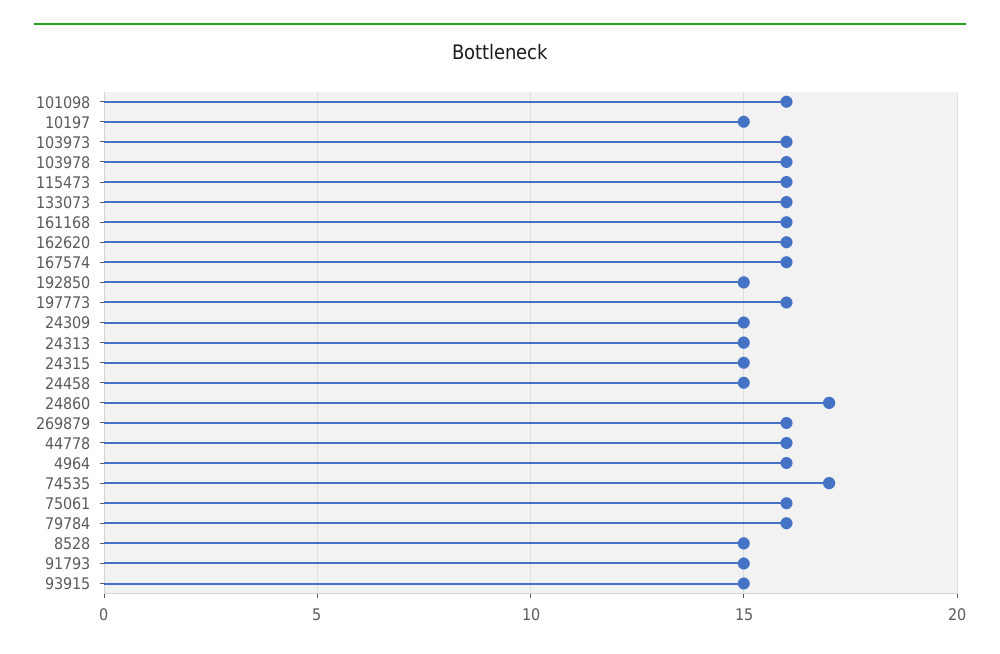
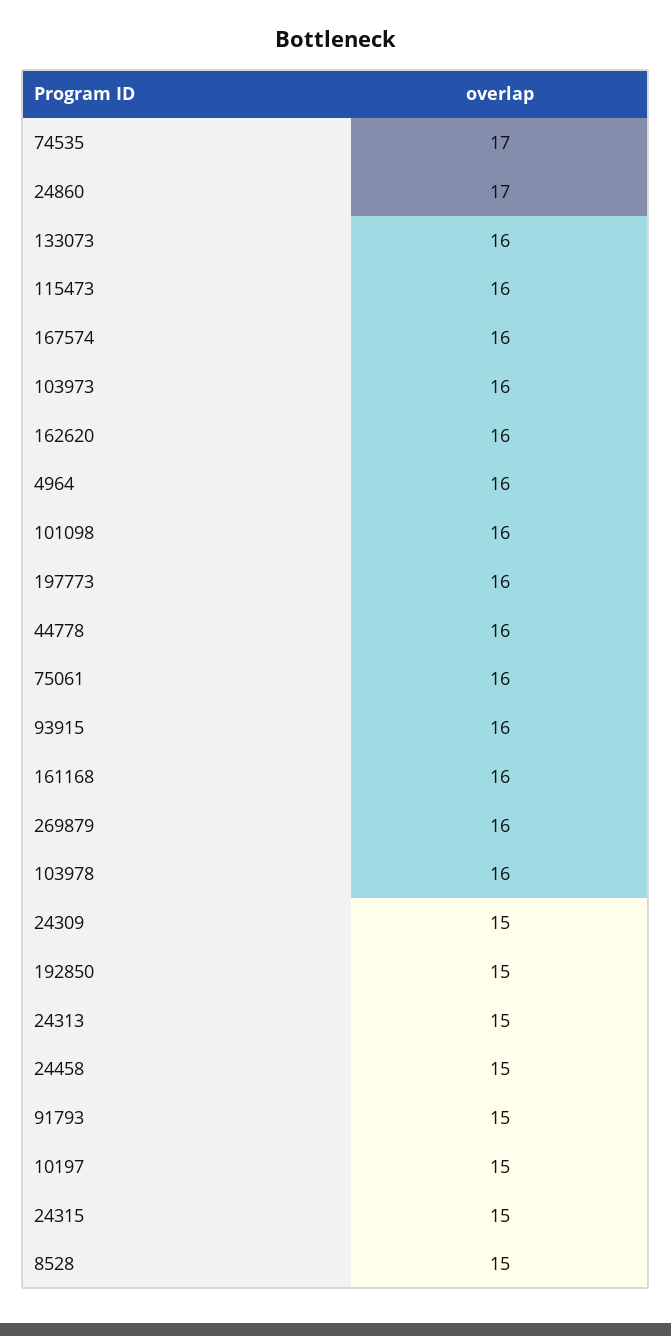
79784: 16 -> none
93915: 15 -> 16

